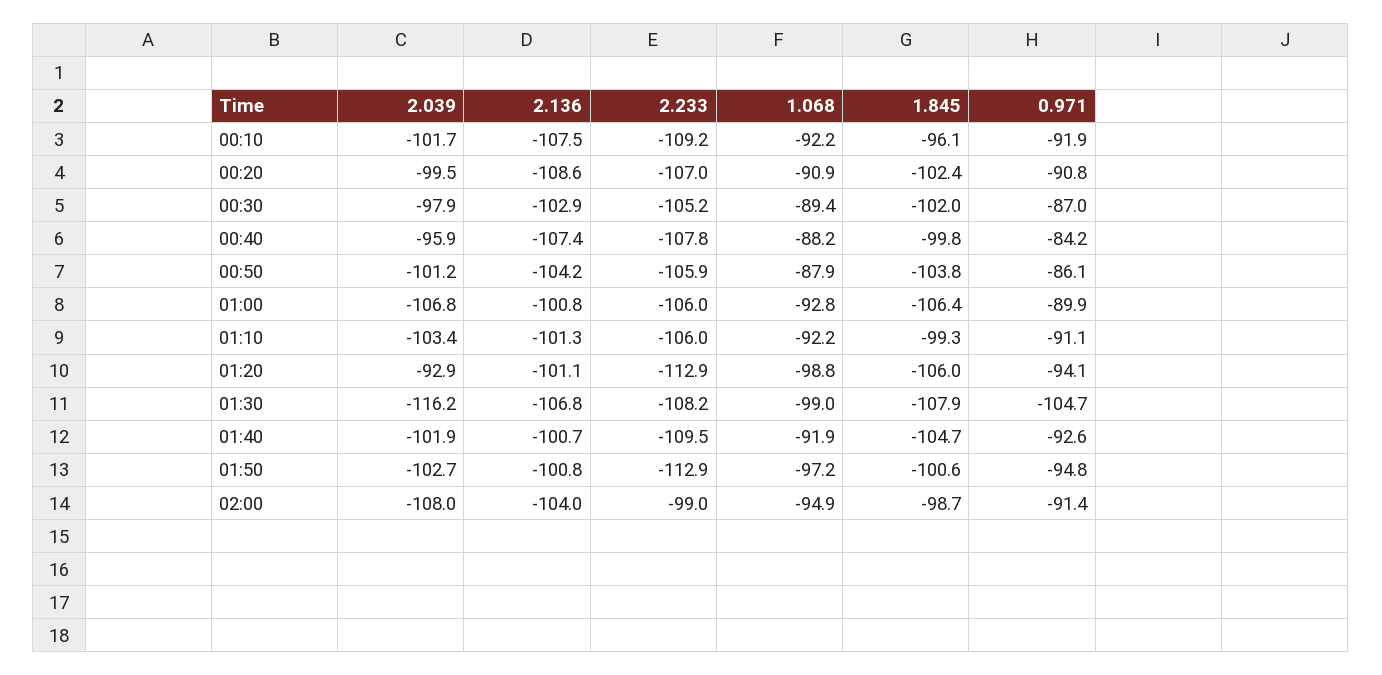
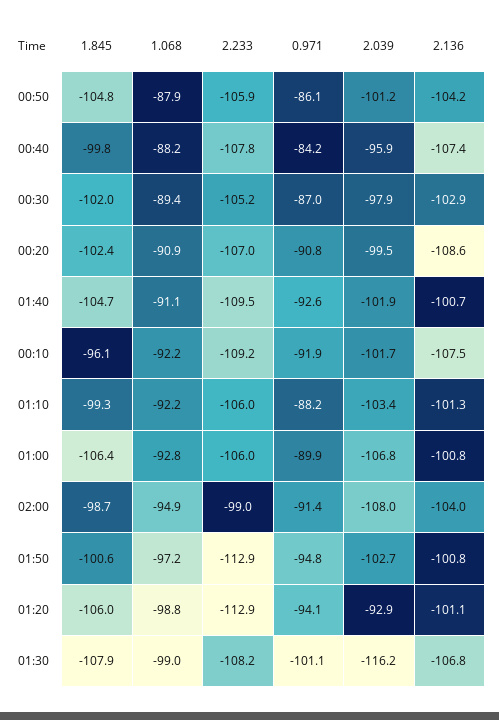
1.845, 00:50: -103.8 -> -104.8
0.971, 01:10: -91.1 -> -88.2
0.971, 01:30: -104.7 -> -101.1
1.068, 01:40: -91.9 -> -91.1

